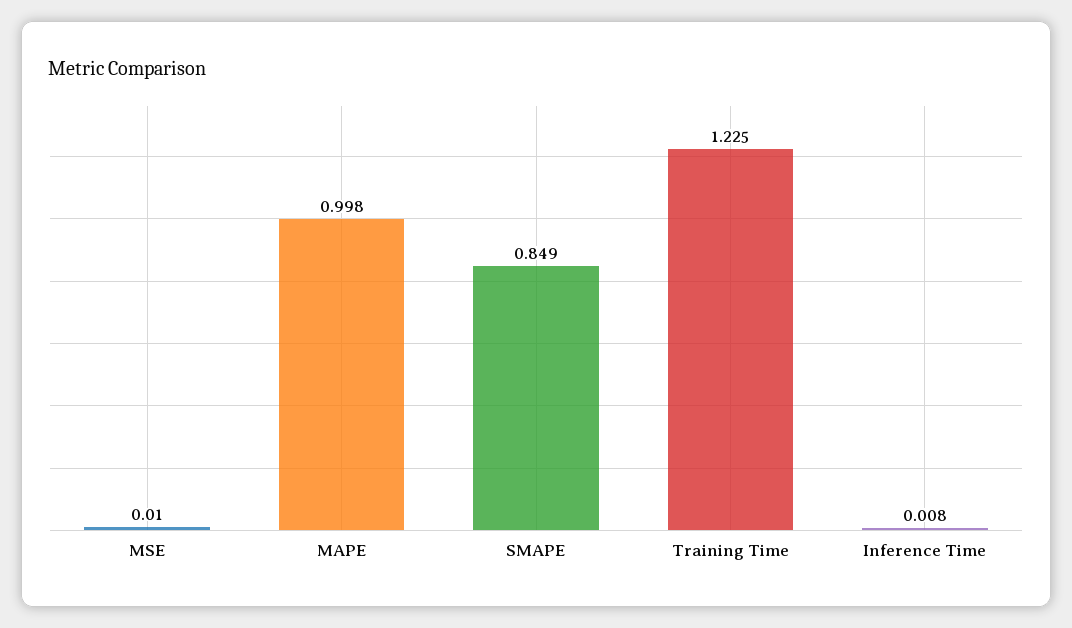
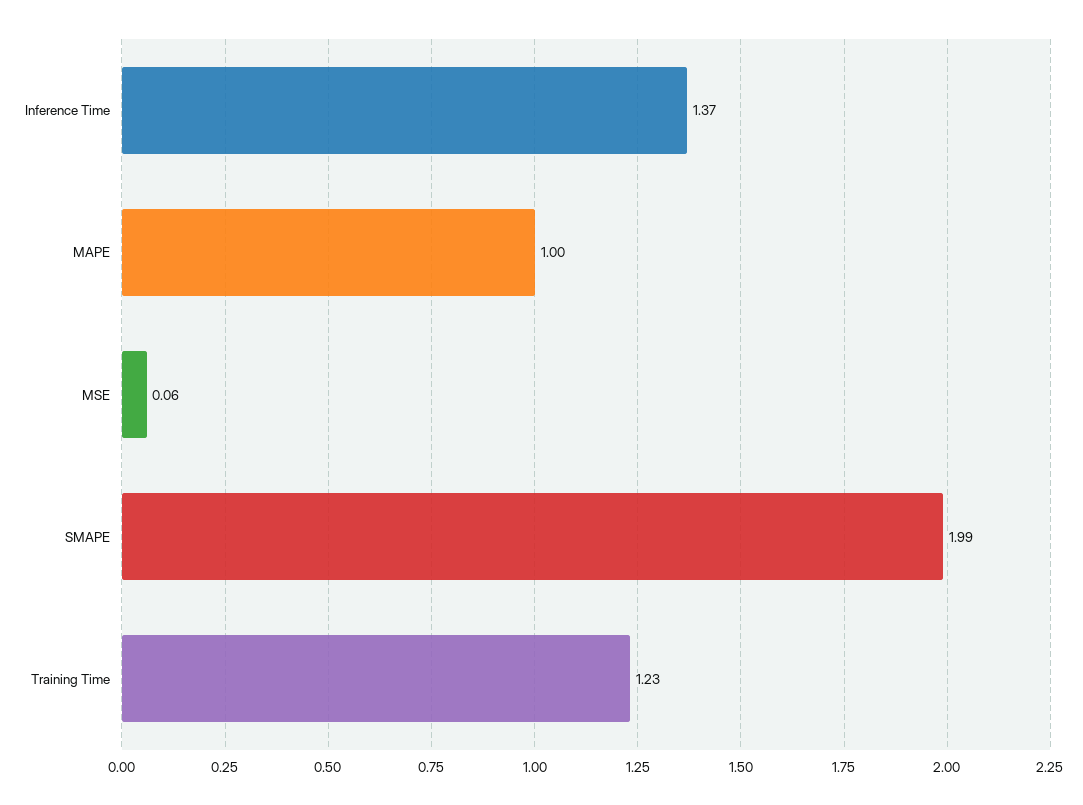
MSE: 0.01 -> 0.06
SMAPE: 0.849 -> 1.99
Inference Time: 0.008 -> 1.37

